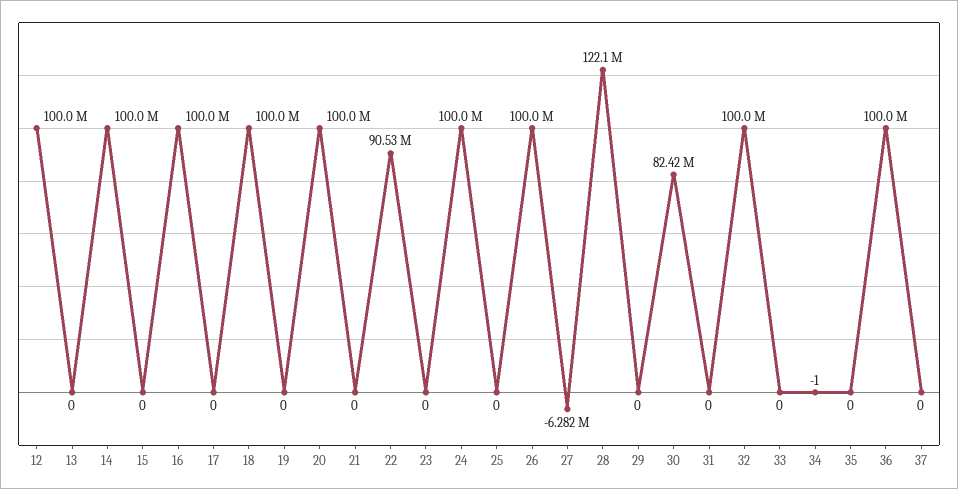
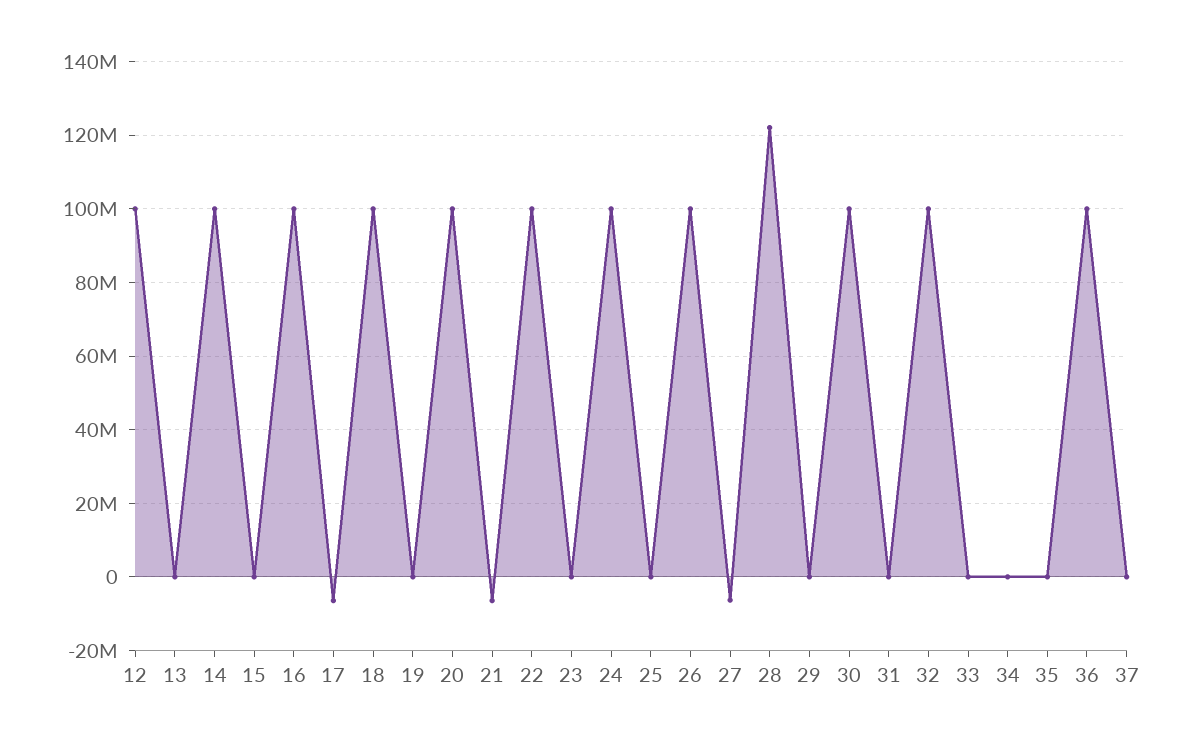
17: 0 -> -6000000
21: 0 -> -6000000
22: 90530000 -> 100000000
30: 82420000 -> 100000000

